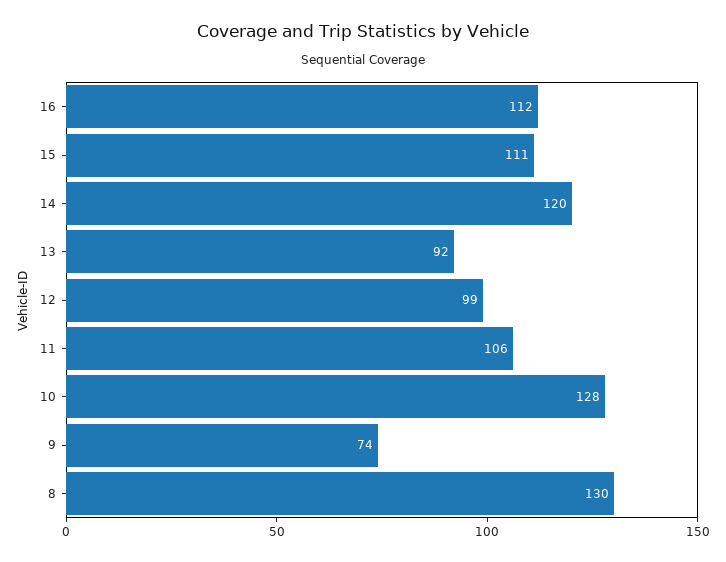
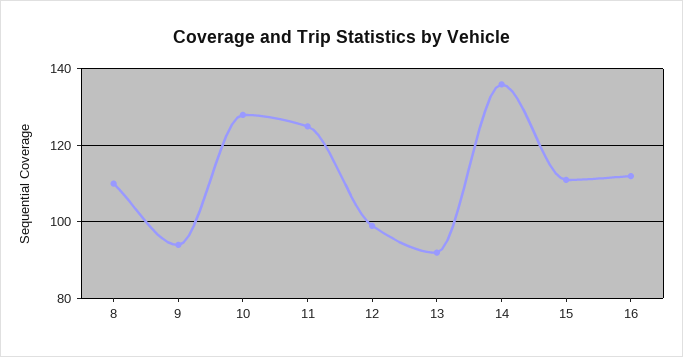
14: 120 -> 135
11: 106 -> 125
9: 74 -> 95
8: 130 -> 110

